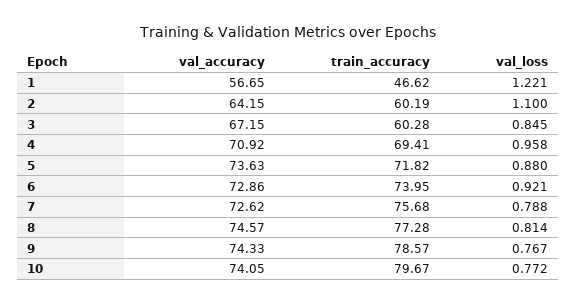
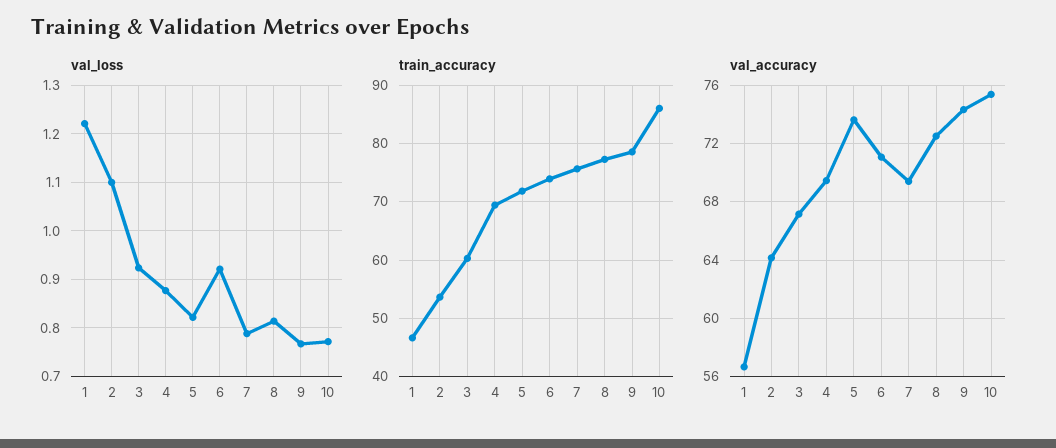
train_accuracy, 2: 60.19 -> 54
val_loss, 3: 0.845 -> 0.92
val_accuracy, 4: 70.92 -> 69.5
val_loss, 4: 0.958 -> 0.88
val_loss, 5: 0.88 -> 0.82
val_accuracy, 6: 72.86 -> 71
val_accuracy, 7: 72.62 -> 69.5
val_accuracy, 8: 74.57 -> 72.5
val_accuracy, 10: 74.05 -> 75.5
train_accuracy, 10: 79.67 -> 86

